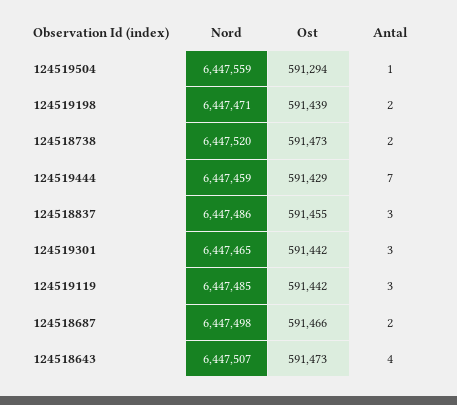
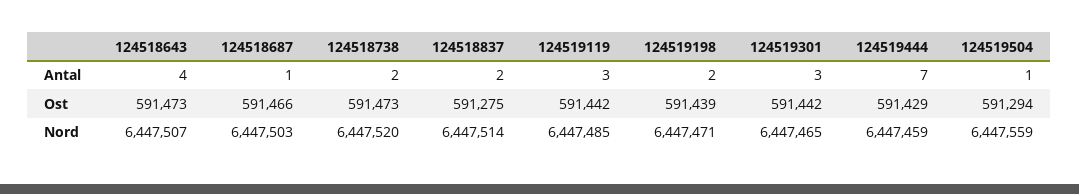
Nord, 124518837: 6447486 -> 6447514
Ost, 124518837: 591455 -> 591275
Antal, 124518837: 3 -> 2
Nord, 124518687: 6447498 -> 6447503
Antal, 124518687: 2 -> 1

